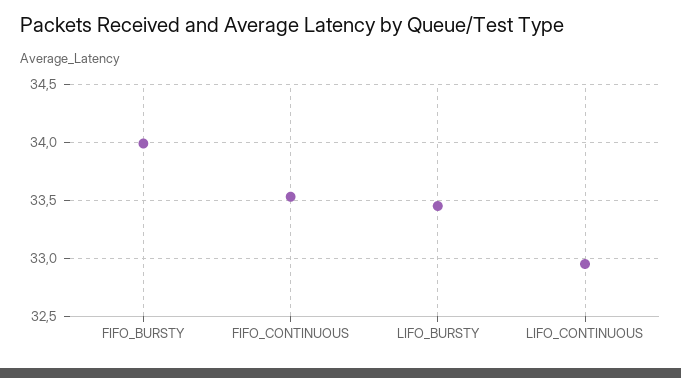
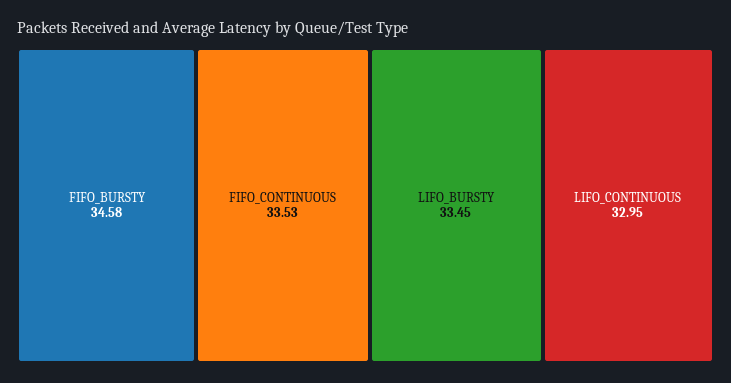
FIFO_BURSTY: 34 -> 34.58

